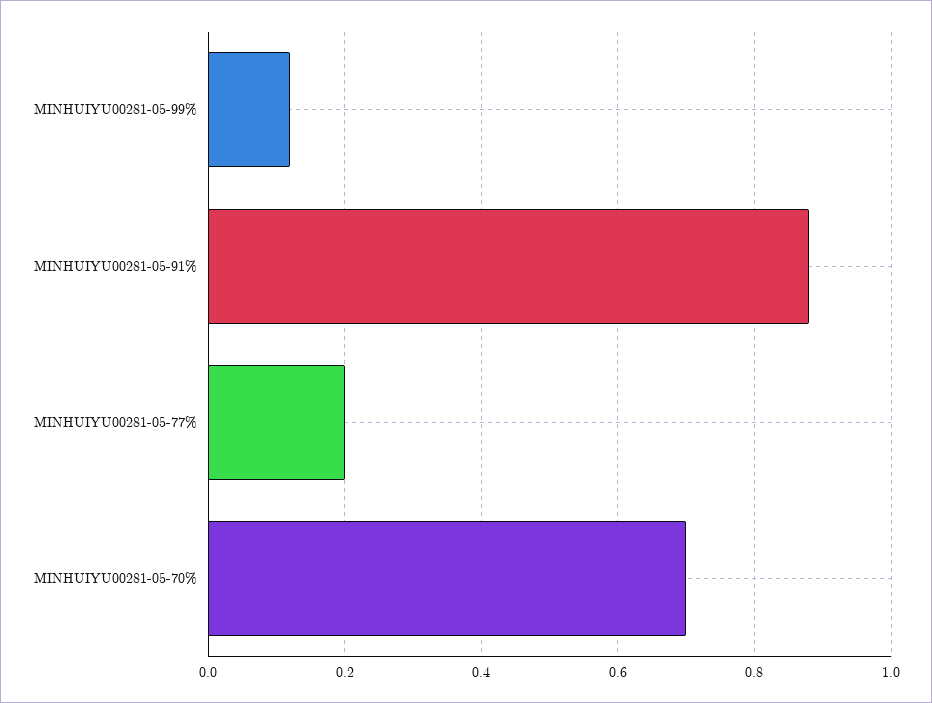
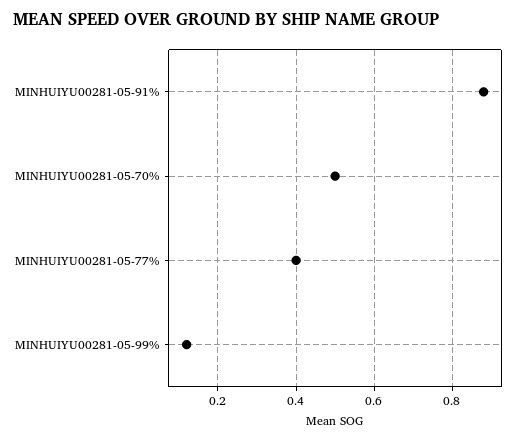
MINHUIYU00281-05-77%: 0.2 -> 0.4
MINHUIYU00281-05-70%: 0.7 -> 0.5

